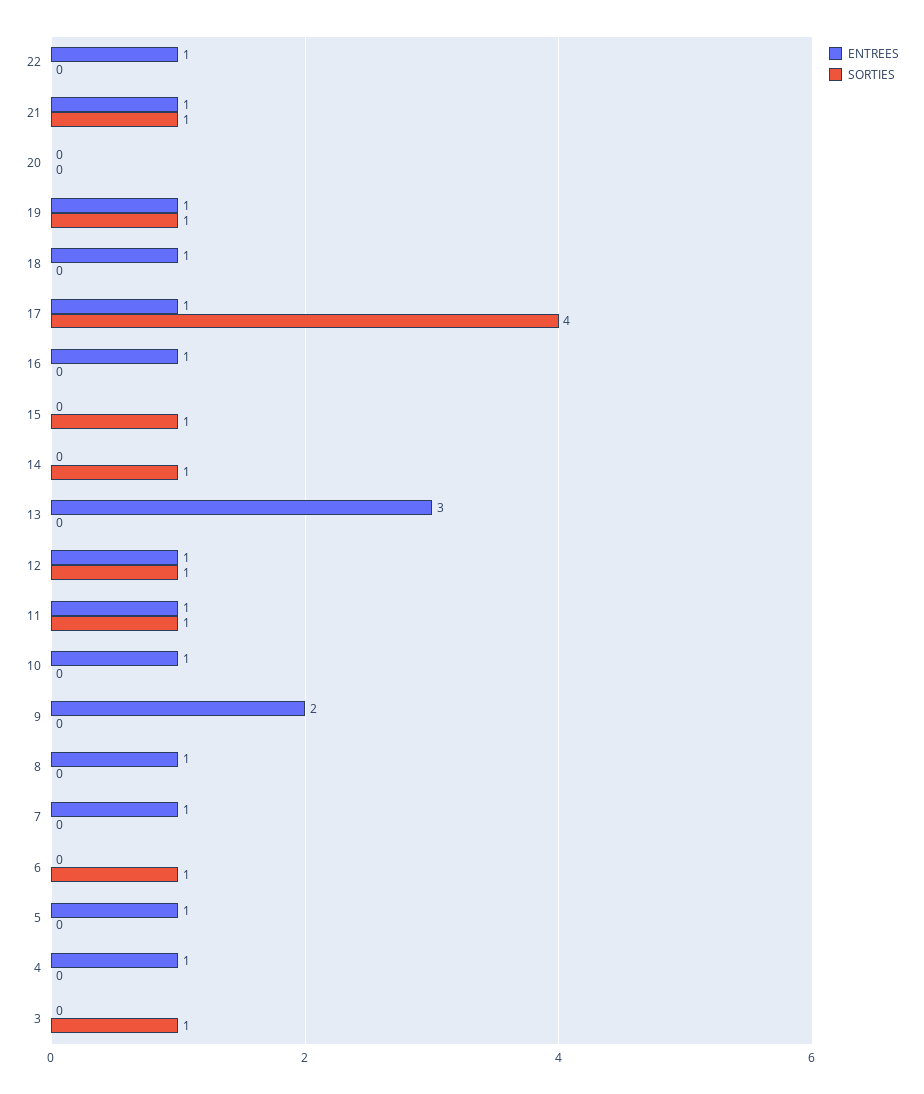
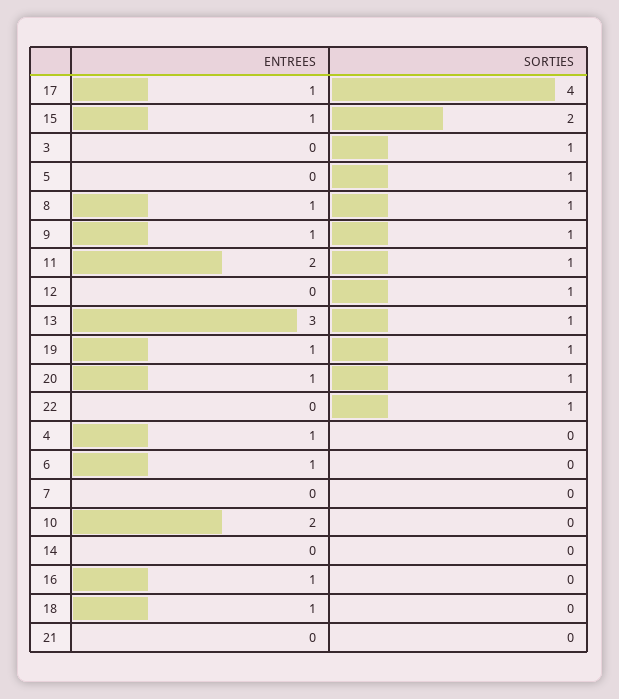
ENTREES, 22: 1 -> 0
SORTIES, 22: 0 -> 1
ENTREES, 21: 1 -> 0
SORTIES, 21: 1 -> 0
ENTREES, 20: 0 -> 1
SORTIES, 20: 0 -> 1
ENTREES, 15: 0 -> 1
SORTIES, 15: 1 -> 2
SORTIES, 14: 1 -> 0
SORTIES, 13: 0 -> 1
ENTREES, 12: 1 -> 0
ENTREES, 11: 1 -> 2
ENTREES, 10: 1 -> 2
ENTREES, 9: 2 -> 1
SORTIES, 9: 0 -> 1
SORTIES, 8: 0 -> 1
ENTREES, 7: 1 -> 0
ENTREES, 6: 0 -> 1
SORTIES, 6: 1 -> 0
ENTREES, 5: 1 -> 0
SORTIES, 5: 0 -> 1

